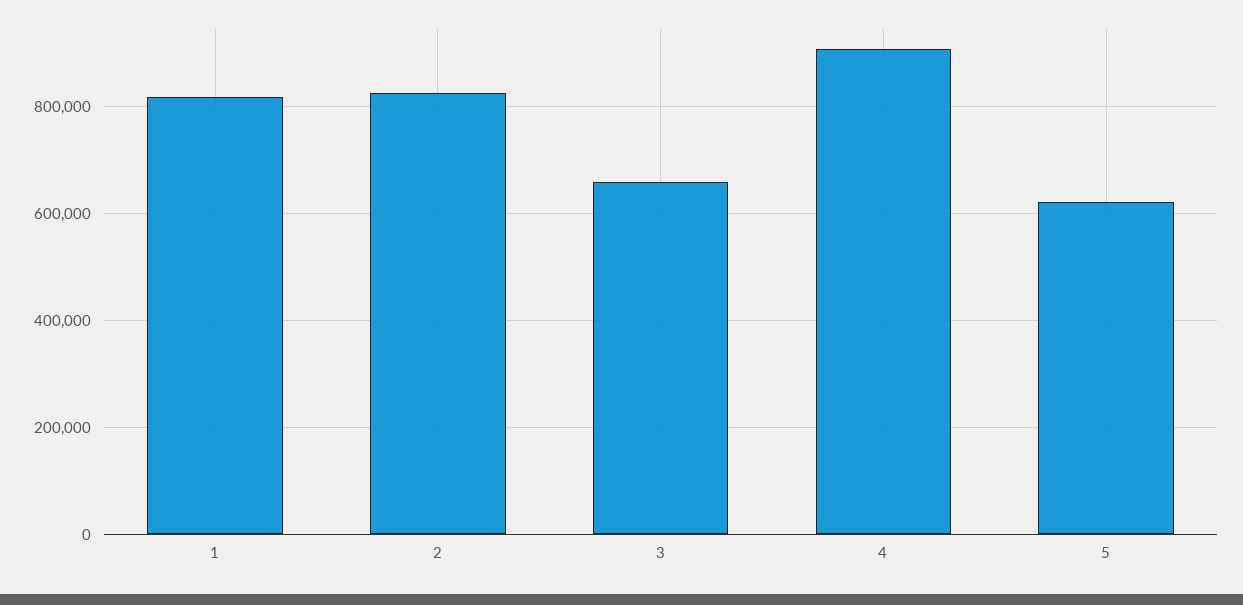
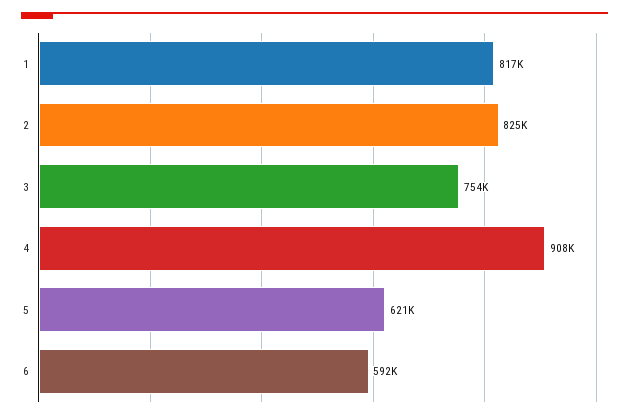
3: 660000 -> 754000
6: none -> 592000

